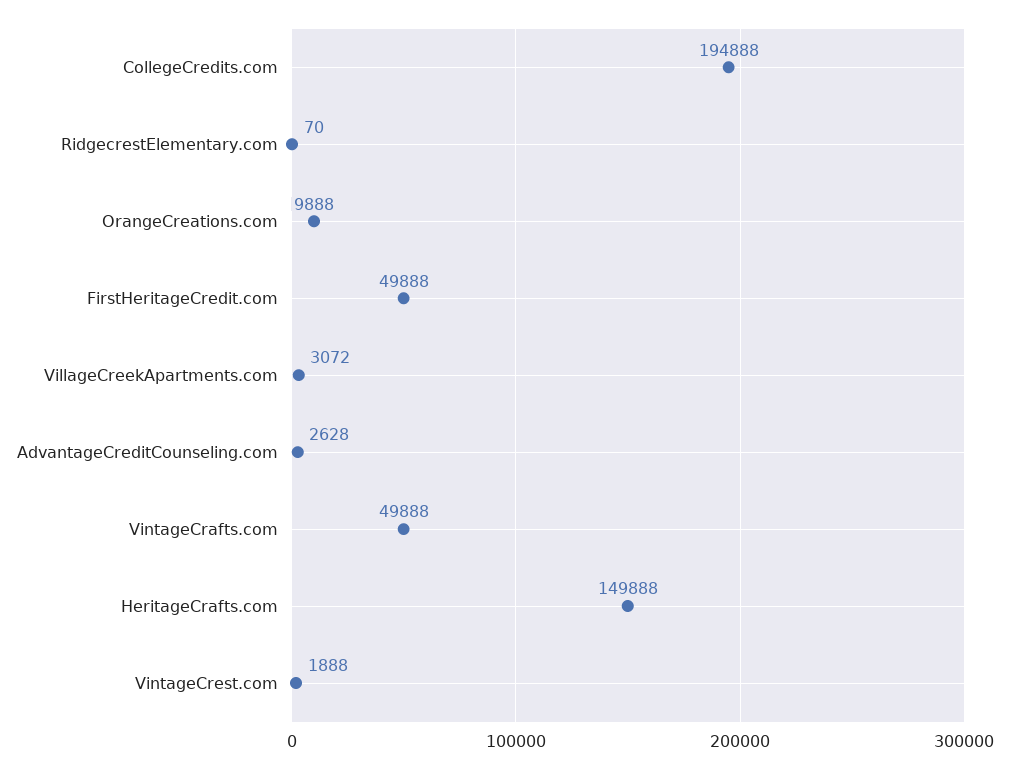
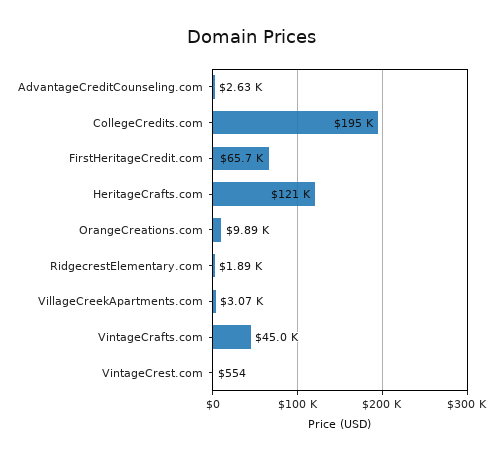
RidgecrestElementary.com: 70 -> 1890
FirstHeritageCredit.com: 49888 -> 65700
VintageCrafts.com: 49888 -> 45000
HeritageCrafts.com: 149888 -> 121000
VintageCrest.com: 1888 -> 554

